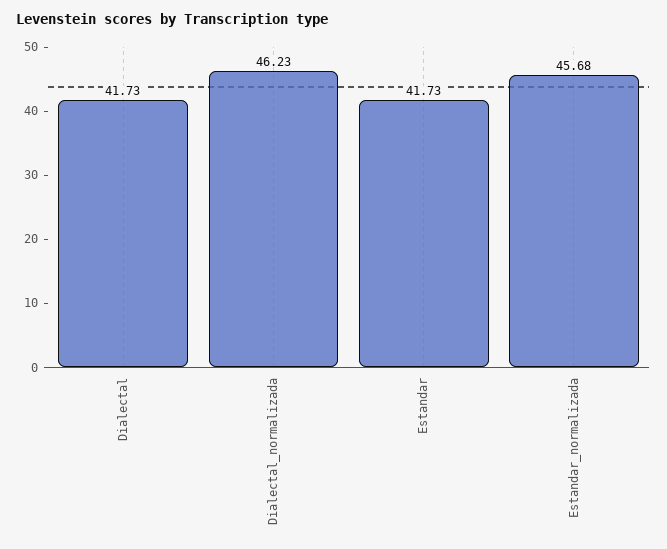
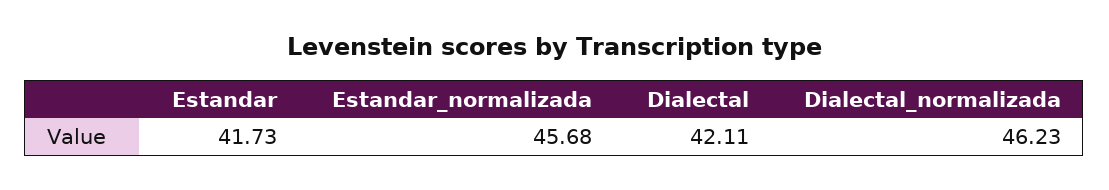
Dialectal: 41.73 -> 42.11

